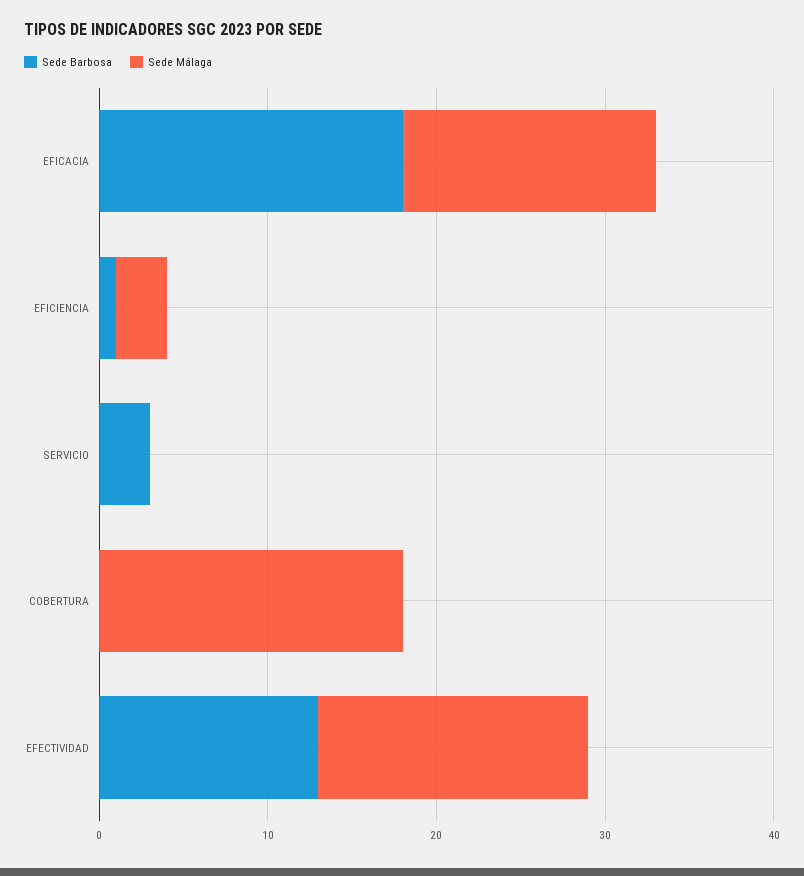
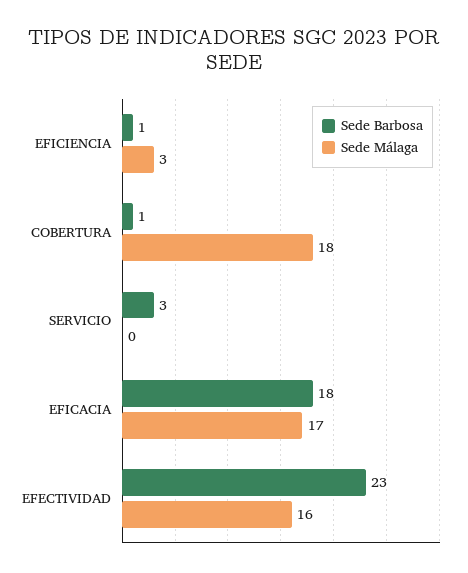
Sede Málaga, EFICACIA: 15 -> 17
Sede Barbosa, COBERTURA: 0 -> 1
Sede Barbosa, EFECTIVIDAD: 13 -> 23

